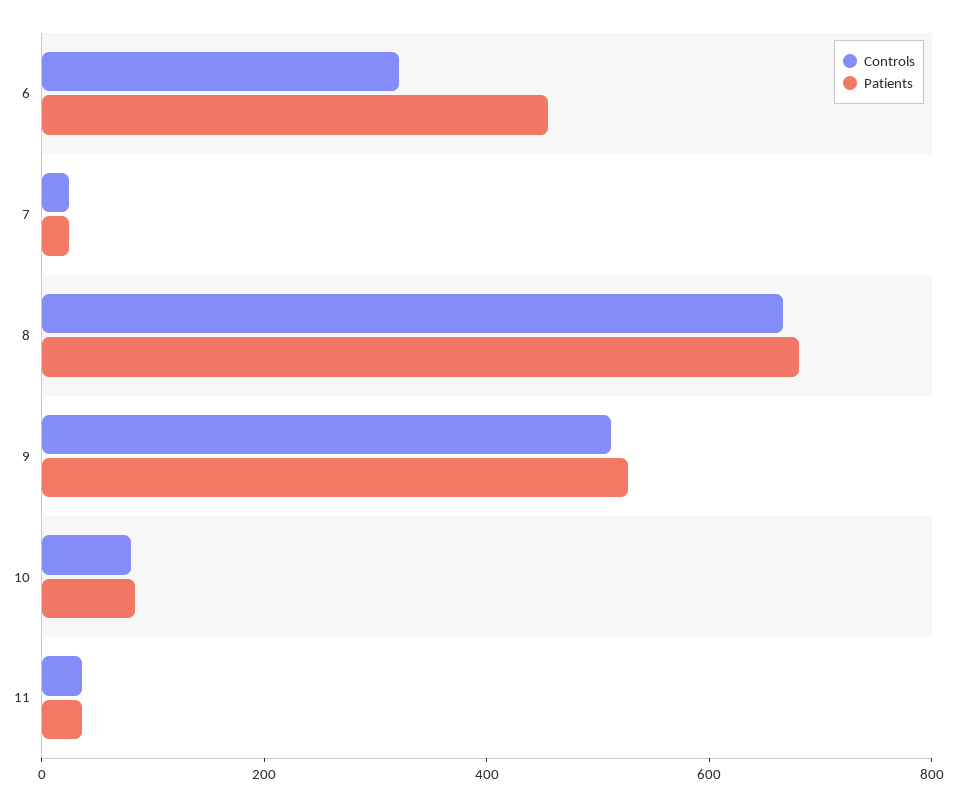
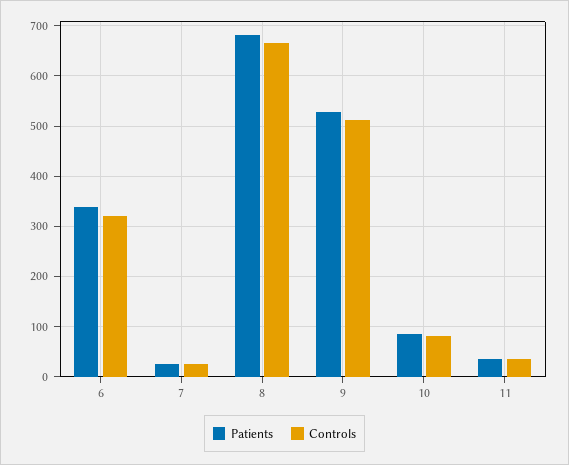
Patients, 6: 450 -> 340

